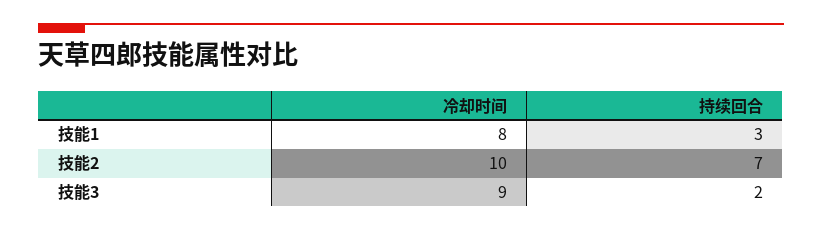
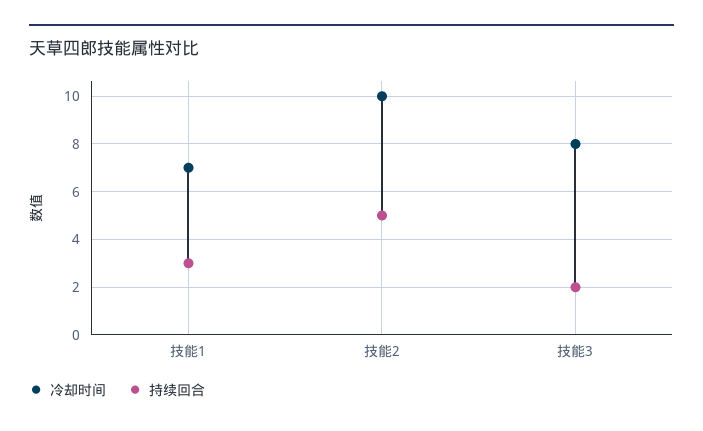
冷却时间, 技能1: 8 -> 7
持续回合, 技能2: 7 -> 5
冷却时间, 技能3: 9 -> 8

